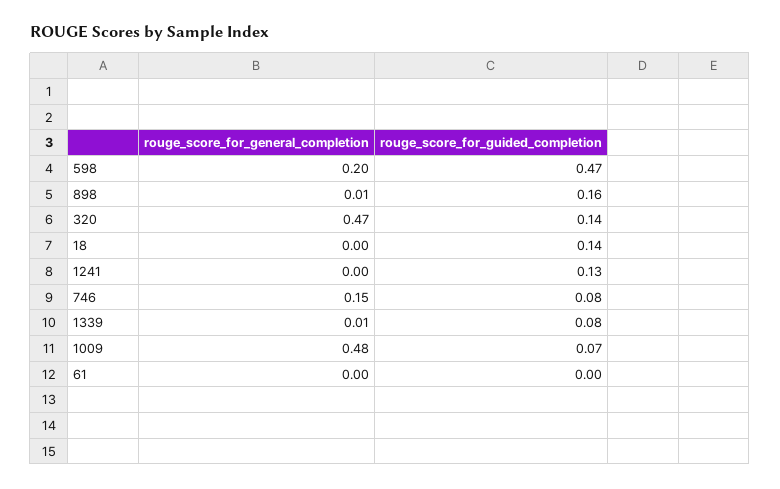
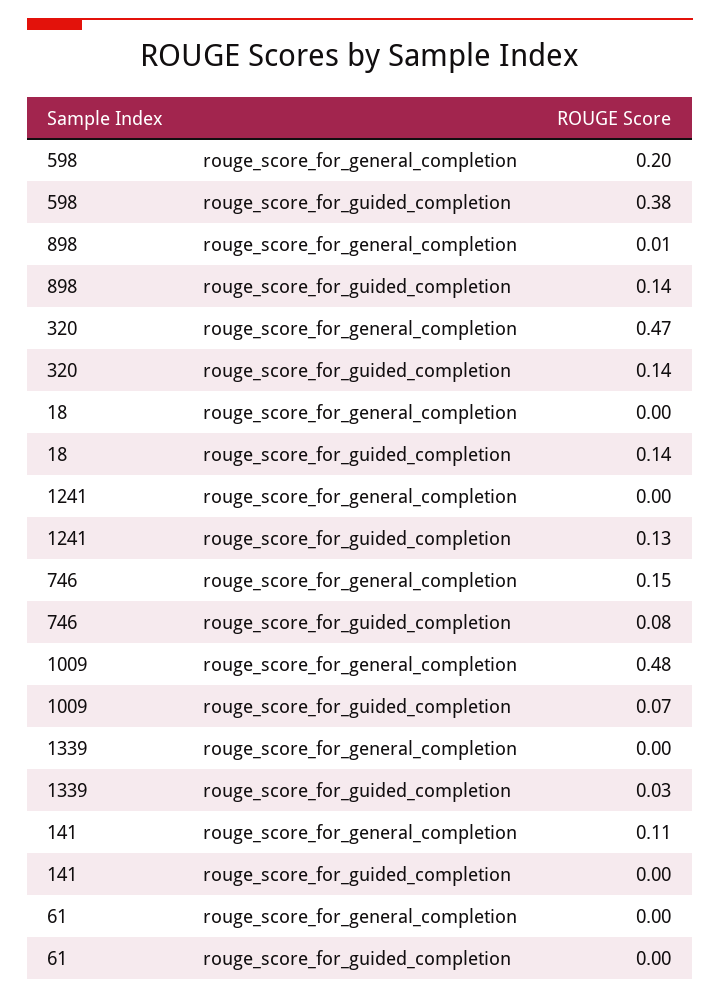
rouge_score_for_guided_completion, 598: 0.47 -> 0.38
rouge_score_for_guided_completion, 898: 0.16 -> 0.14
rouge_score_for_general_completion, 1339: 0.01 -> 0
rouge_score_for_guided_completion, 1339: 0.08 -> 0.03
rouge_score_for_general_completion, 141: none -> 0.11
rouge_score_for_guided_completion, 141: none -> 0

